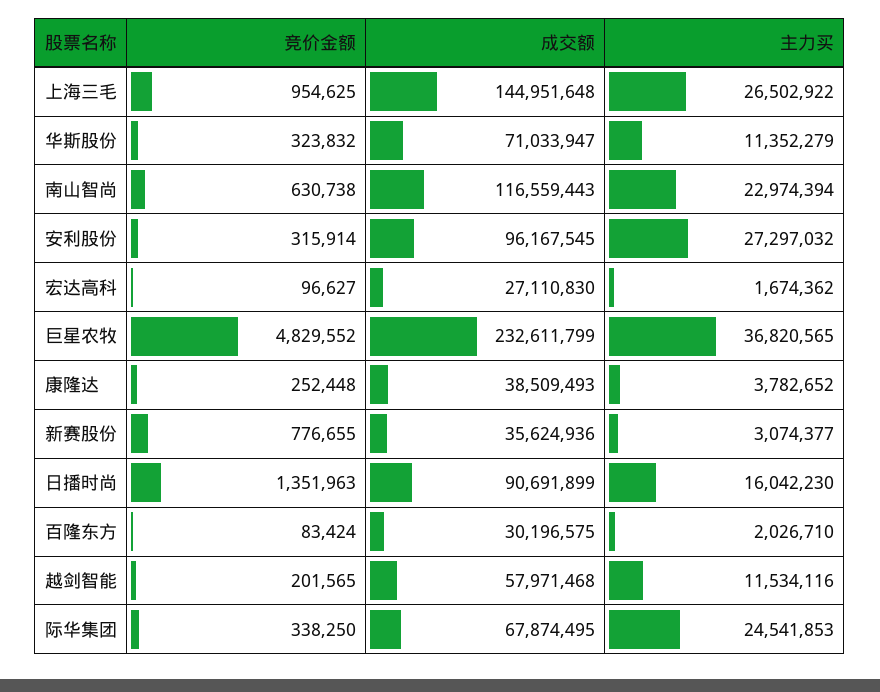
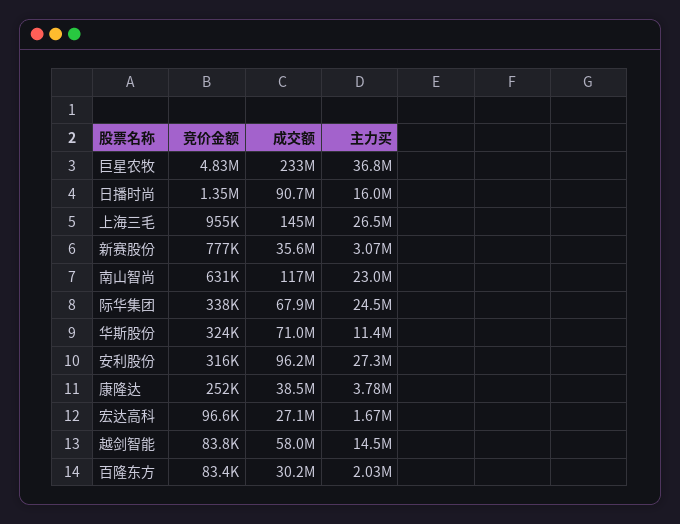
竞价金额, 越剑智能: 201565 -> 83800
主力买, 越剑智能: 11534116 -> 14500000

